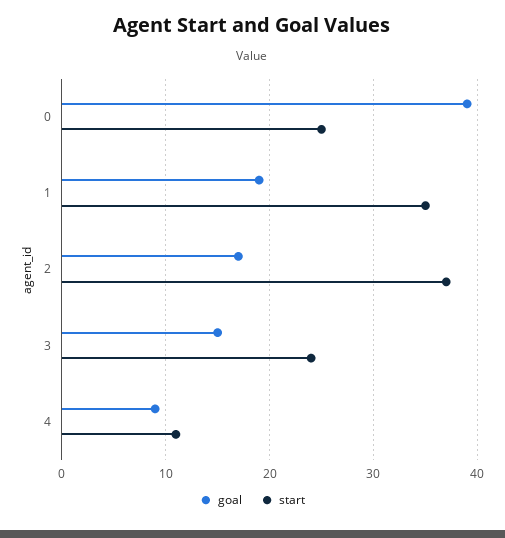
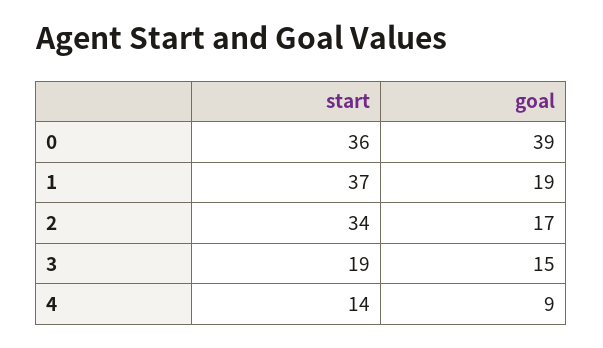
start, 0: 25 -> 36
start, 1: 35 -> 37
start, 2: 37 -> 34
start, 3: 24 -> 19
start, 4: 11 -> 14

